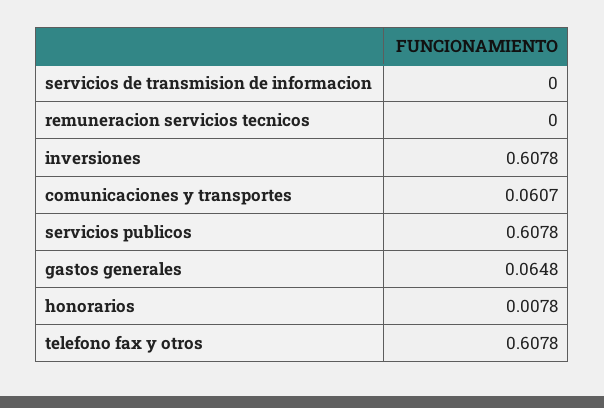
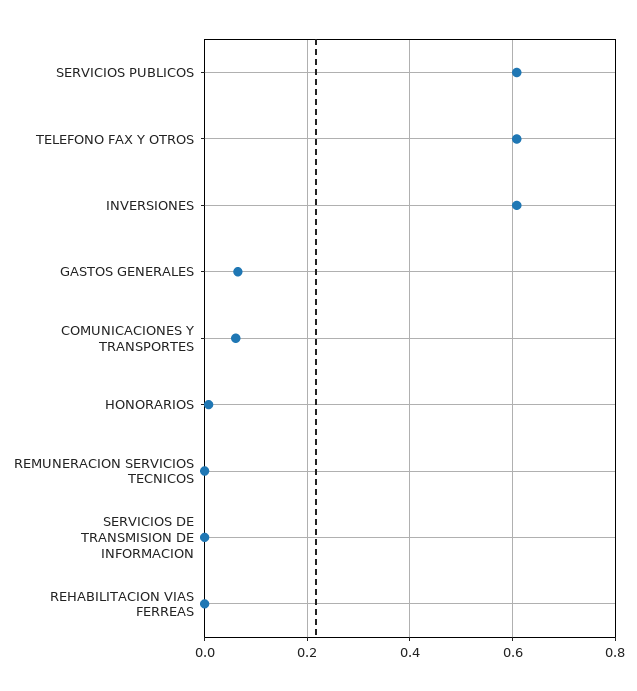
REHABILITACION VIAS FERREAS: none -> 0

